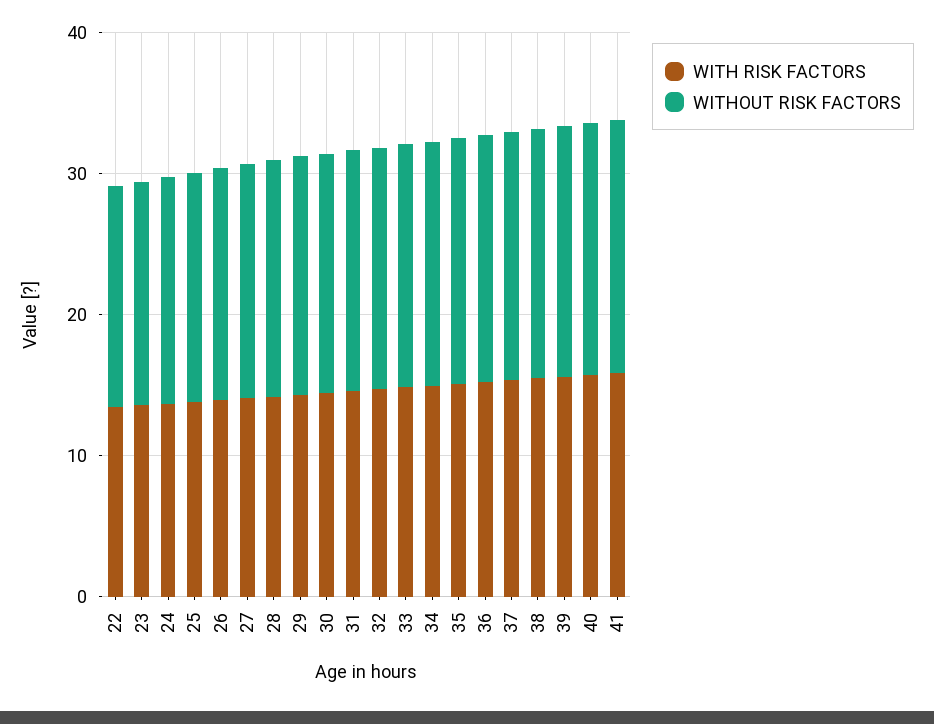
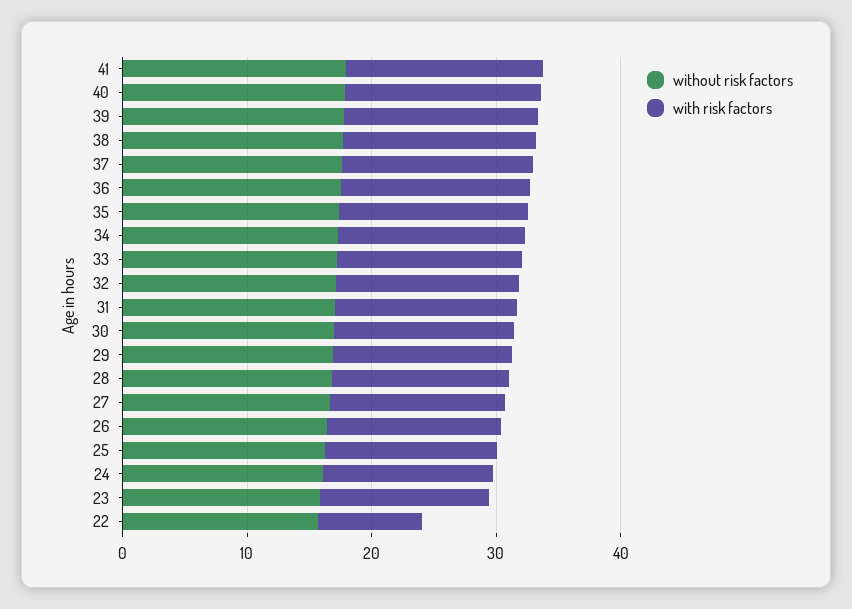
WITH RISK FACTORS, 22: 14 -> 8

